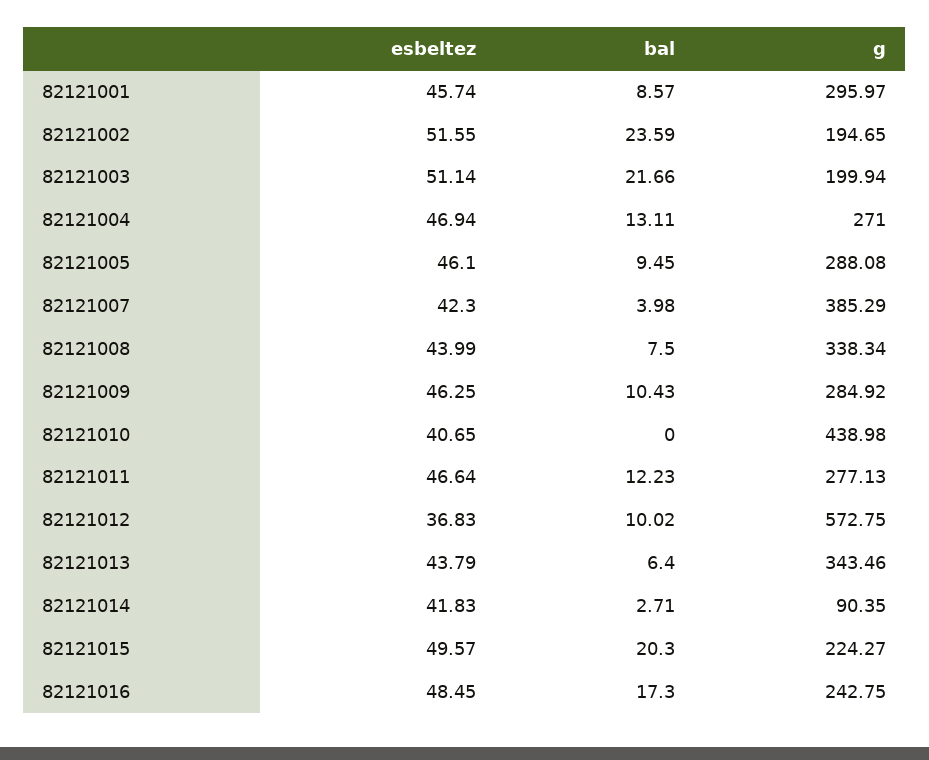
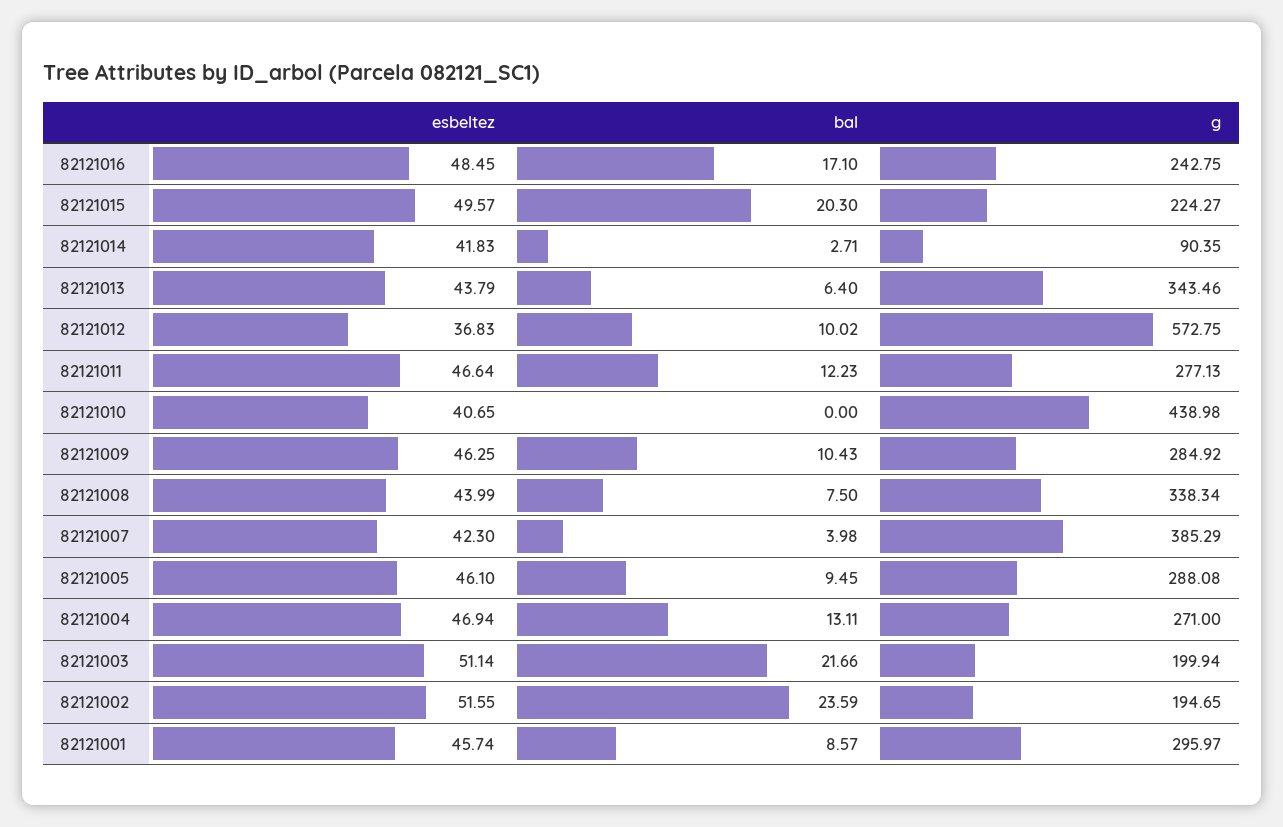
bal, 82121016: 17.3 -> 17.1

